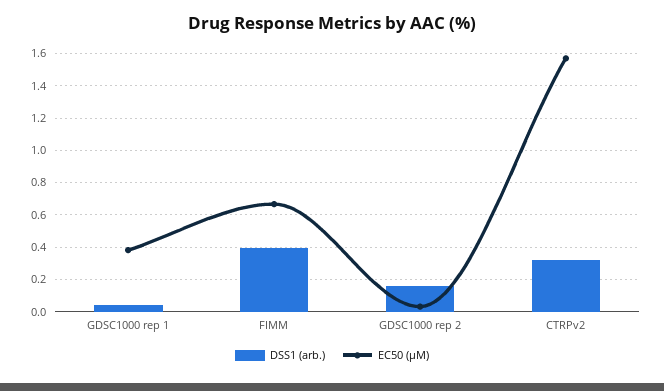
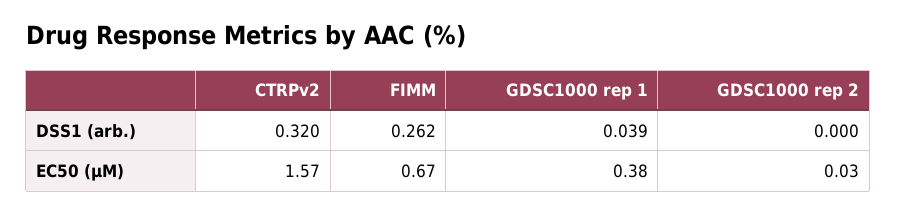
DSS1 (arb.), FIMM: 0.4 -> 0.262
DSS1 (arb.), GDSC1000 rep 2: 0.15 -> 0

